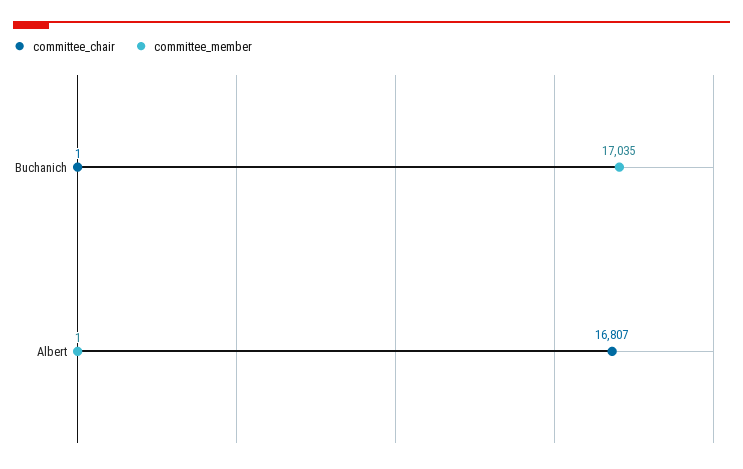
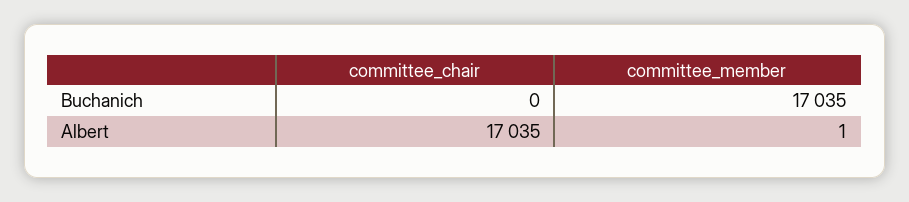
committee_chair, Buchanich: 1 -> 0
committee_chair, Albert: 16807 -> 17035

